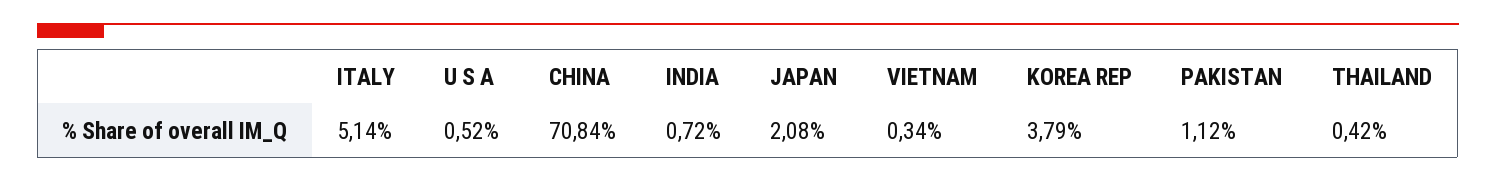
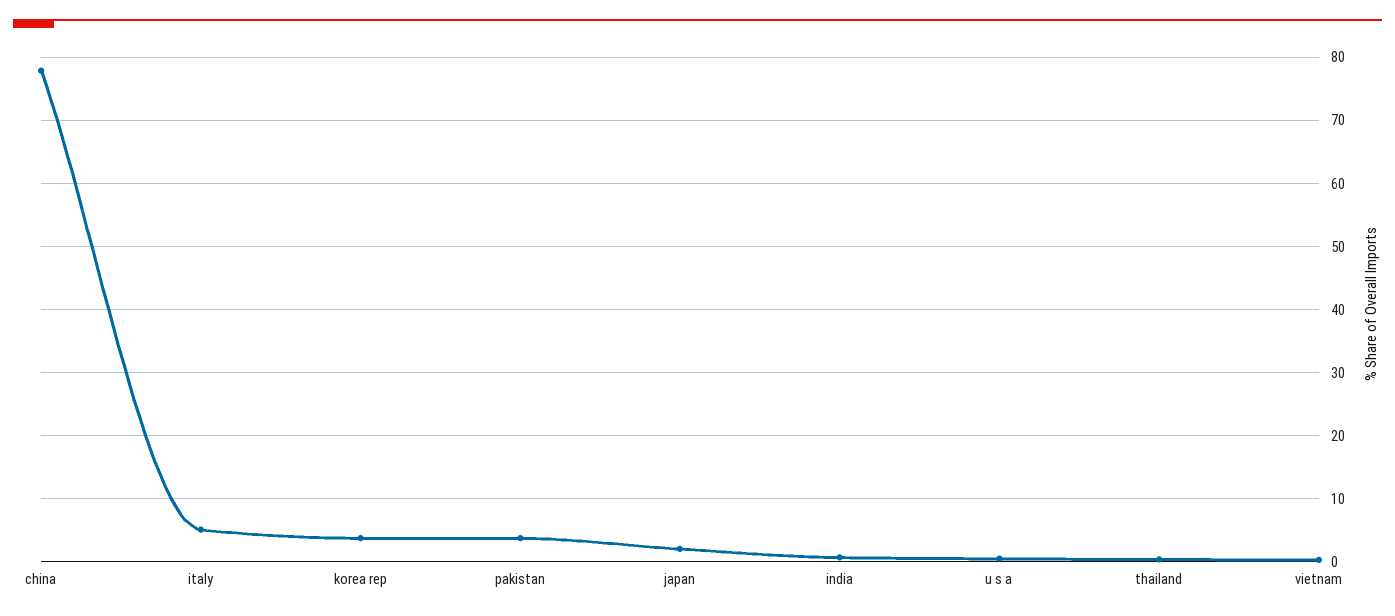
CHINA: 70.84 -> 78
PAKISTAN: 1.12 -> 4

